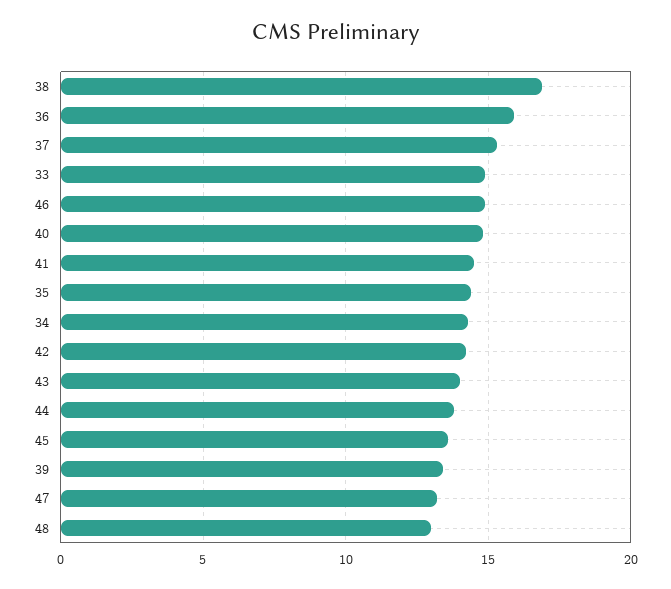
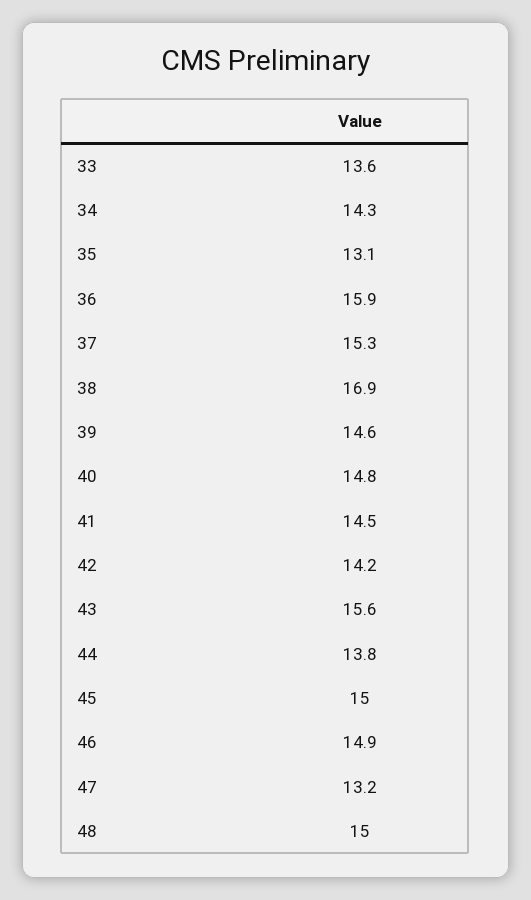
33: 15 -> 13.6
35: 14.5 -> 13.1
43: 14 -> 15.6
45: 13.5 -> 15
39: 13.5 -> 14.6
48: 13 -> 15

